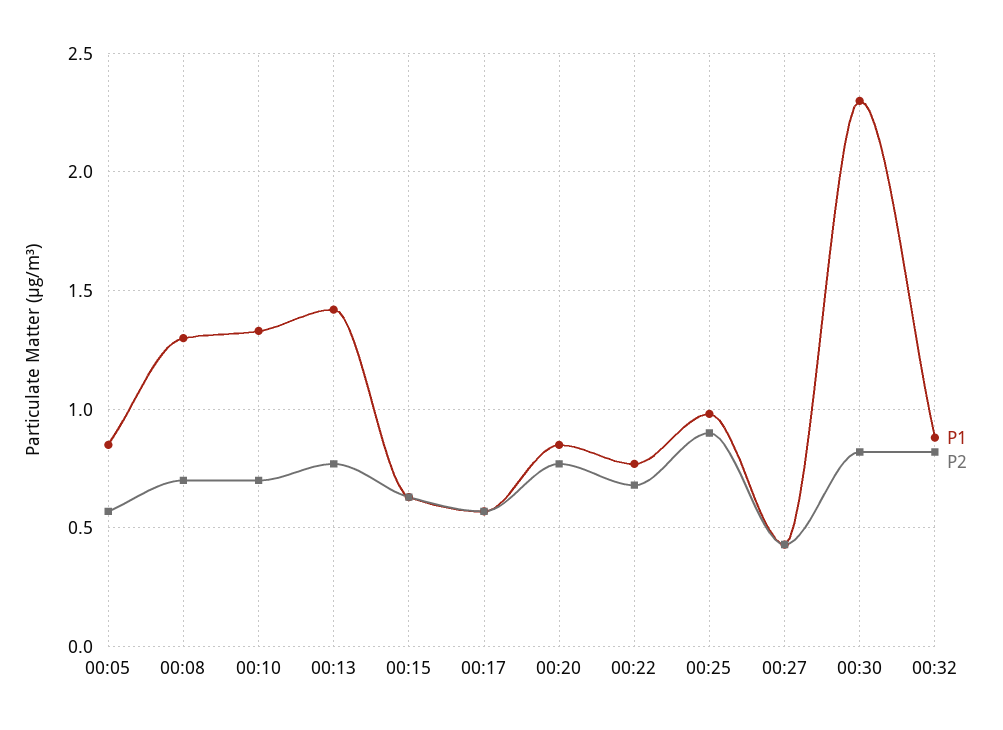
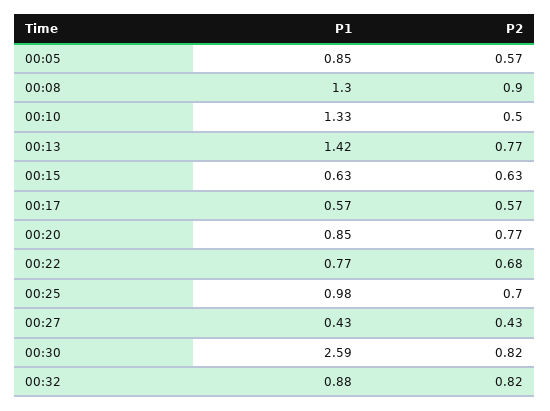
P2, 00:08: 0.7 -> 0.9
P2, 00:10: 0.7 -> 0.5
P2, 00:25: 0.9 -> 0.7
P1, 00:30: 2.3 -> 2.59

